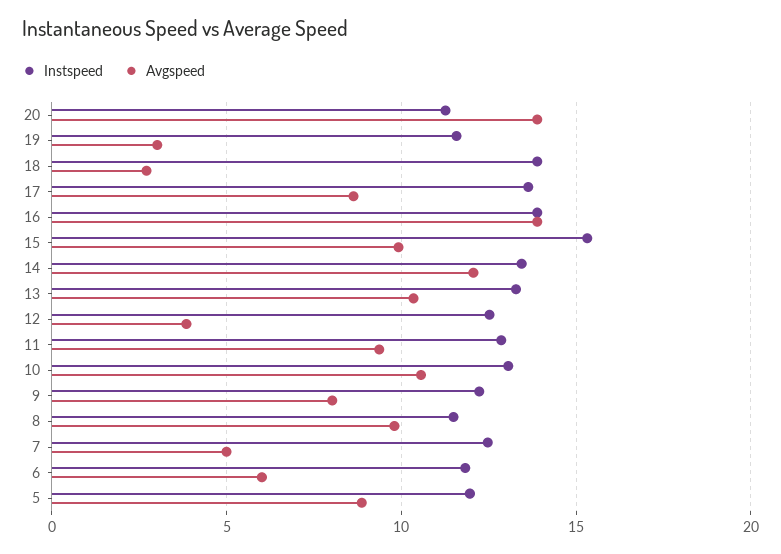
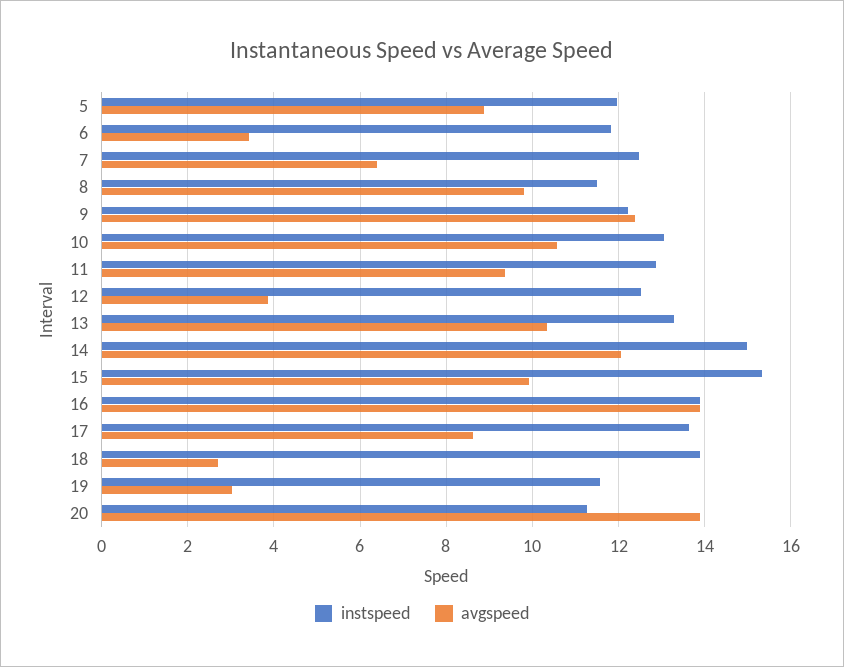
Instspeed, 14: 13.5 -> 15
Avgspeed, 9: 8 -> 12.4
Avgspeed, 7: 5 -> 6.4
Avgspeed, 6: 6 -> 3.4

